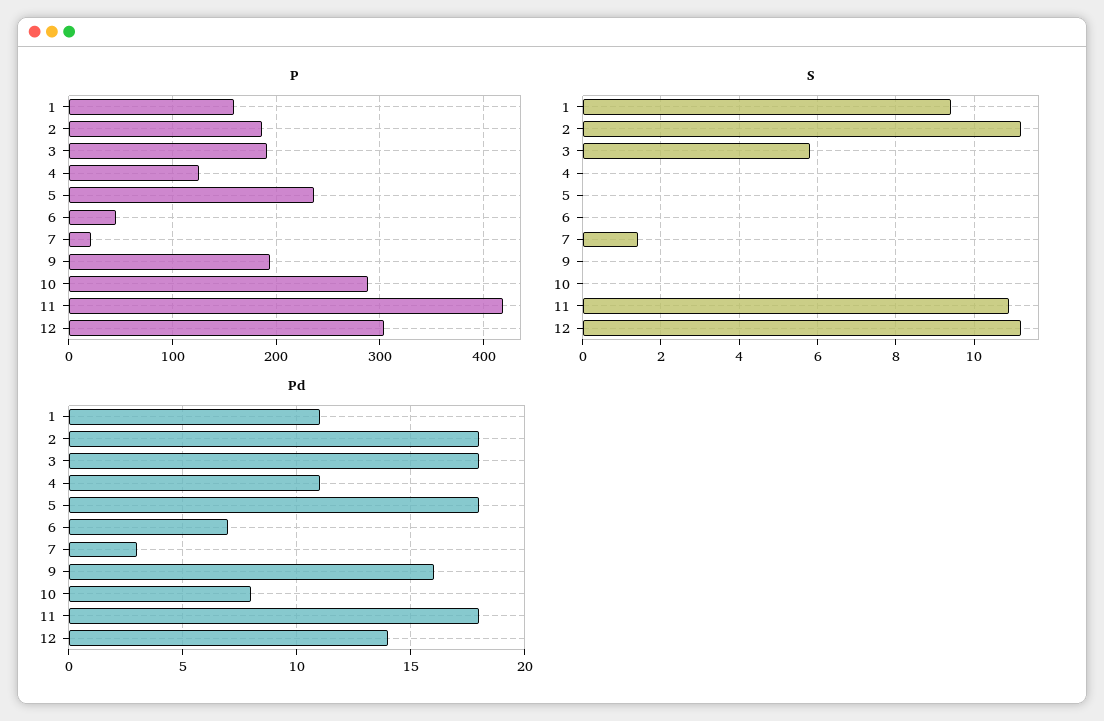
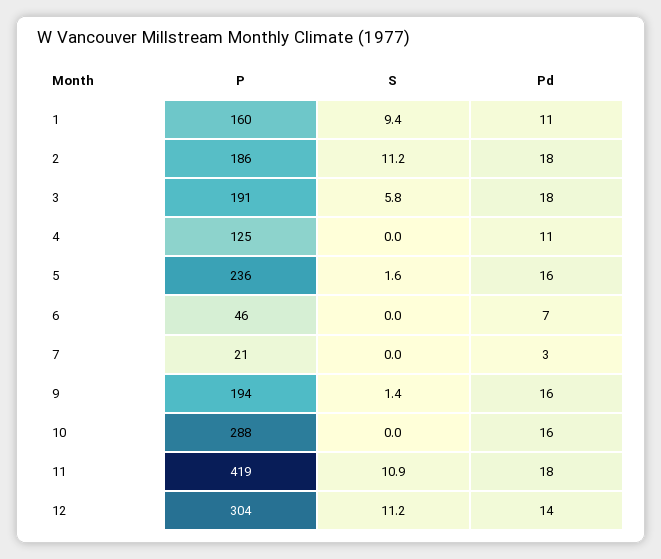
S, 5: 0 -> 1.6
S, 7: 1.5 -> 0
S, 9: 0 -> 1.4
Pd, 5: 18 -> 16
Pd, 10: 8 -> 16

